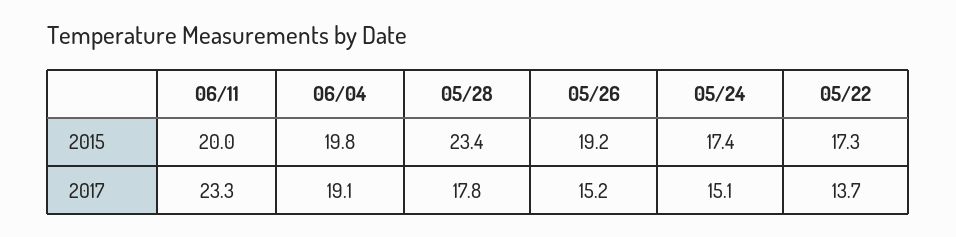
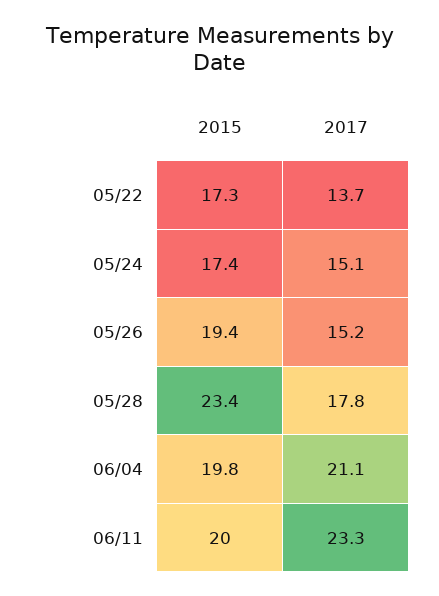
05/26, 2015: 19.2 -> 19.4
06/04, 2017: 19.1 -> 21.1

